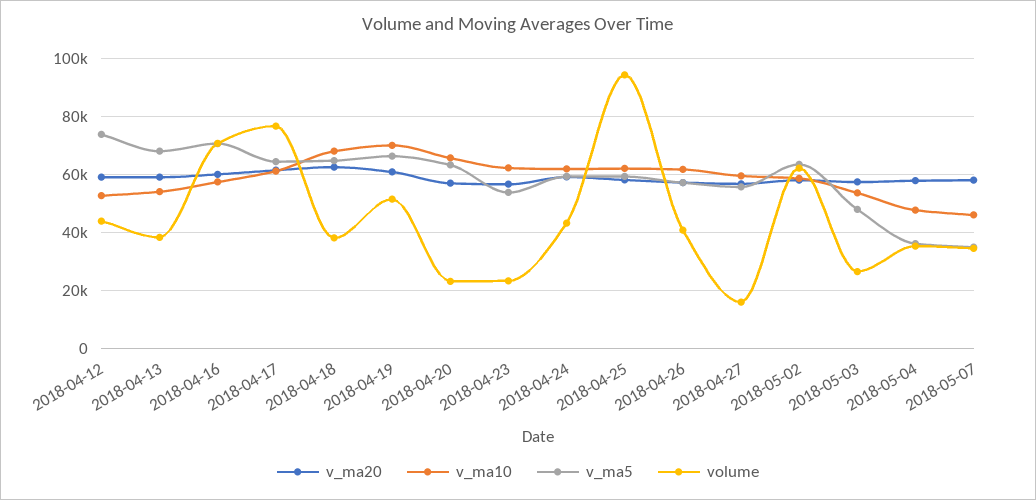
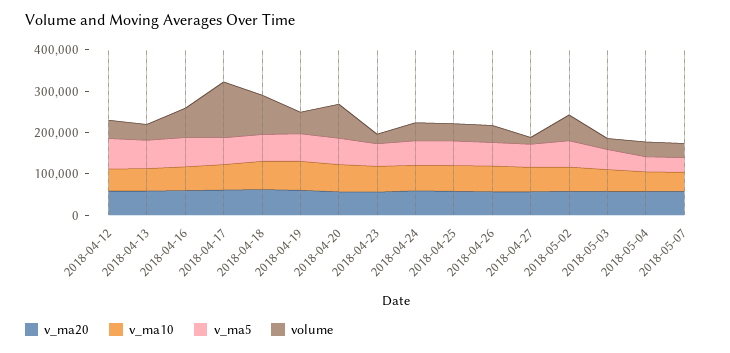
volume, 2018-04-17: 77500 -> 140000
volume, 2018-04-18: 37500 -> 100000
volume, 2018-04-20: 22500 -> 80000
volume, 2018-04-25: 95000 -> 40000

